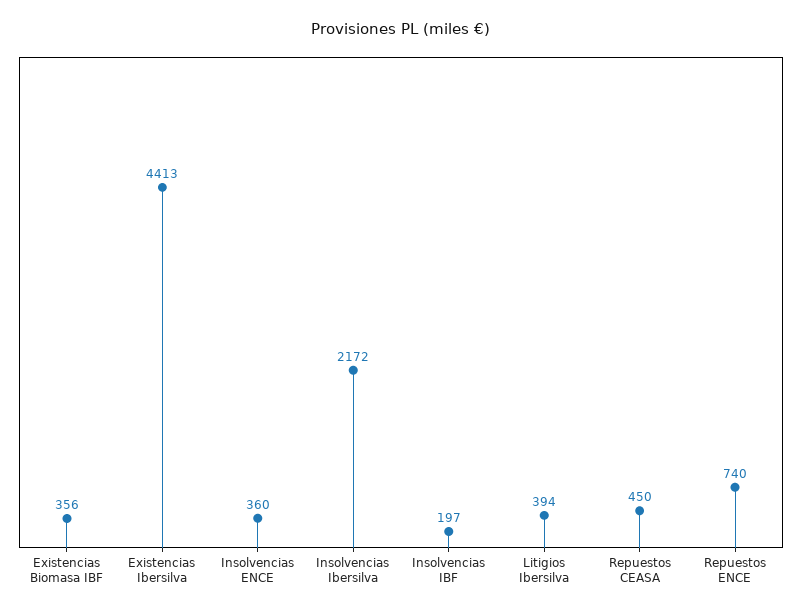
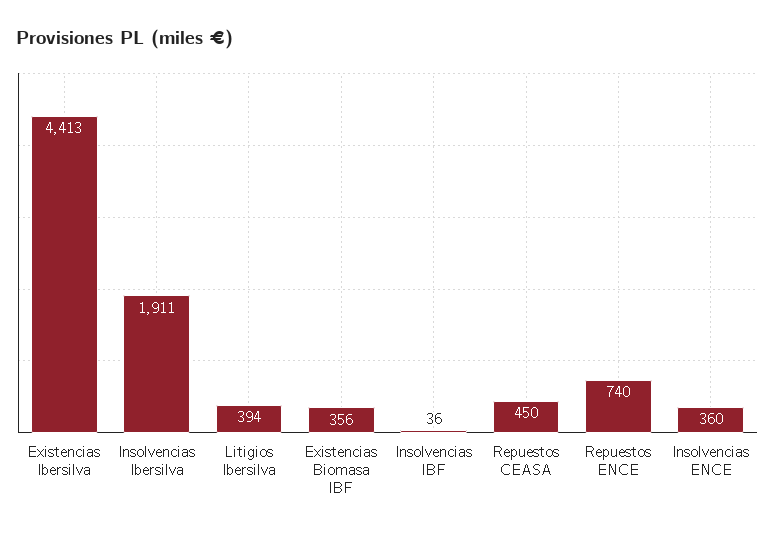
Insolvencias Ibersilva: 2172 -> 1911
Insolvencias IBF: 197 -> 36

